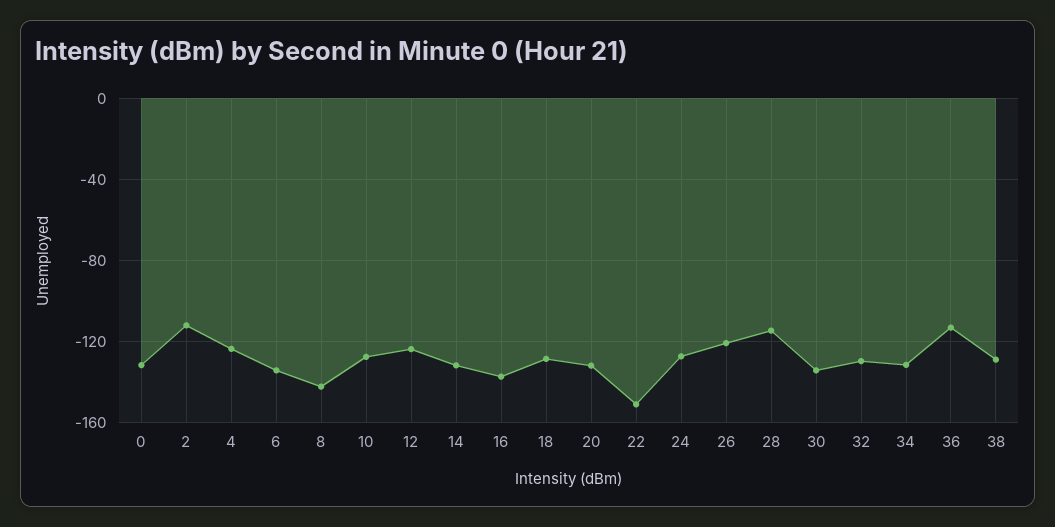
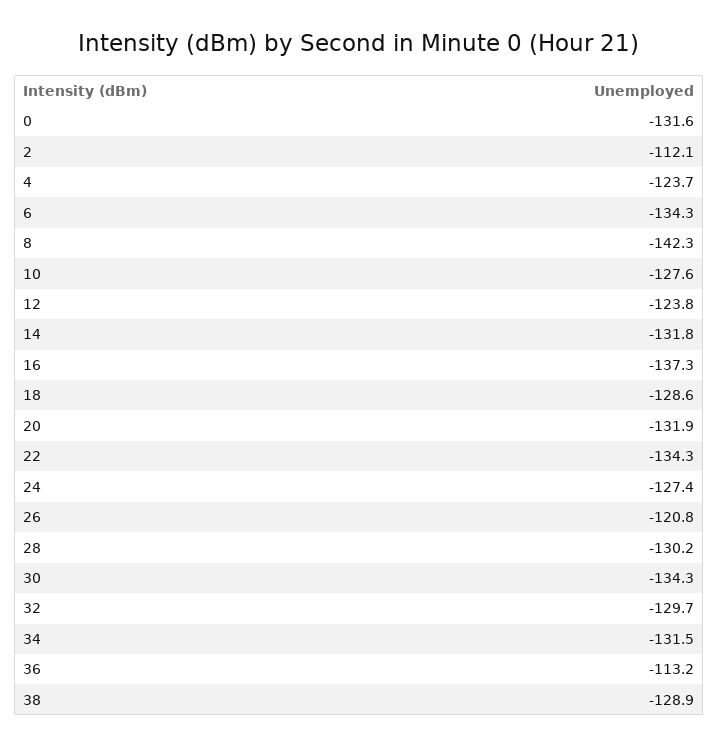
22: -150 -> -134.3
28: -115 -> -130.2

